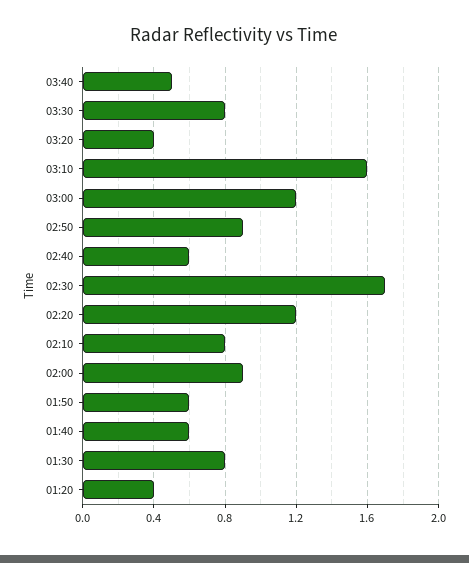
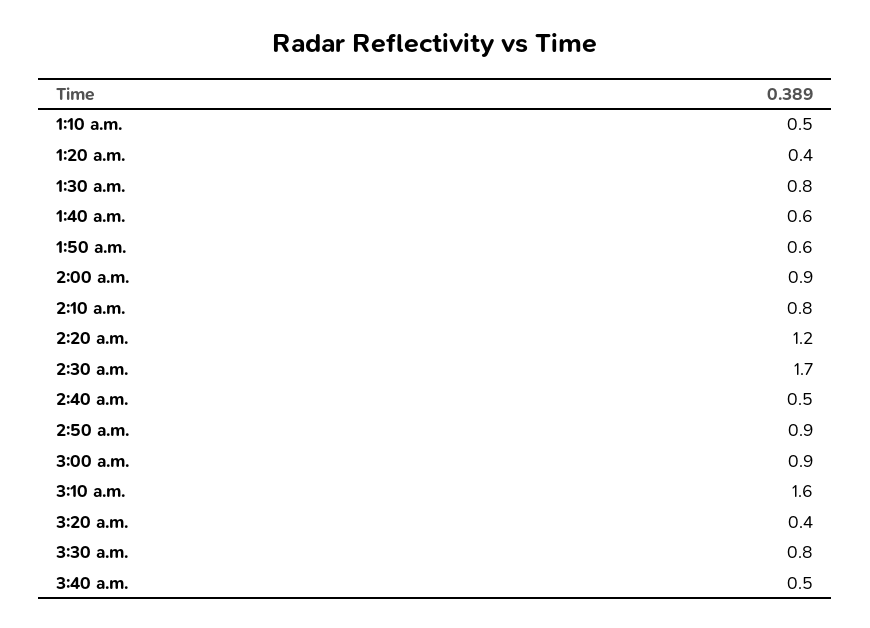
03:00: 1.2 -> 0.9
02:40: 0.6 -> 0.5
1:10 a.m.: none -> 0.5

